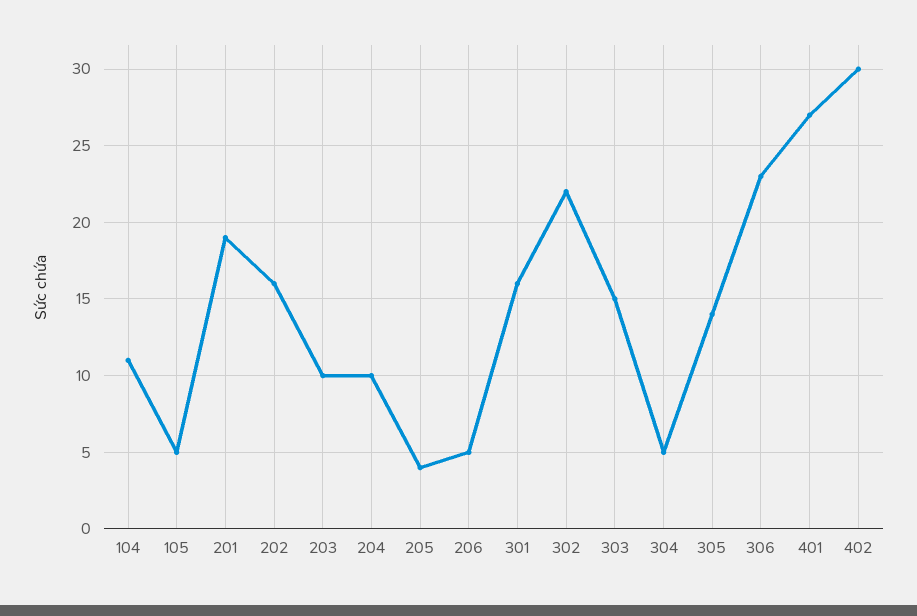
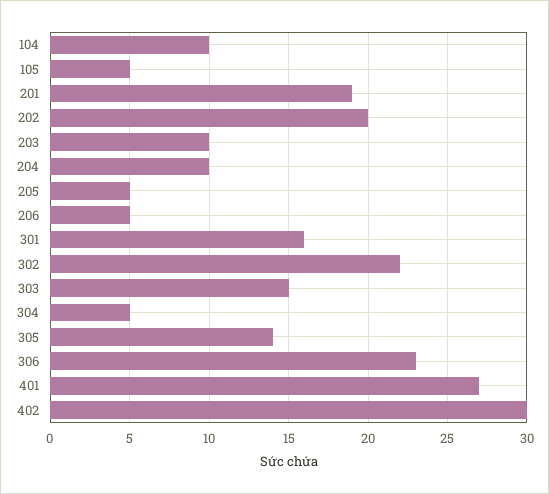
104: 11 -> 10
202: 16 -> 20
205: 4 -> 5

